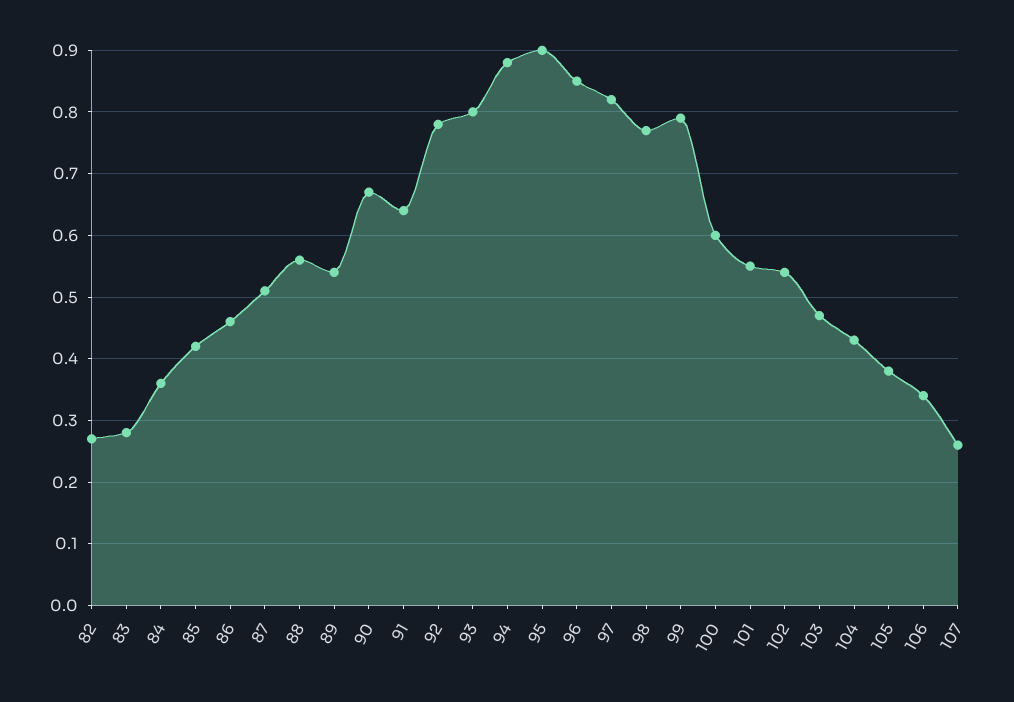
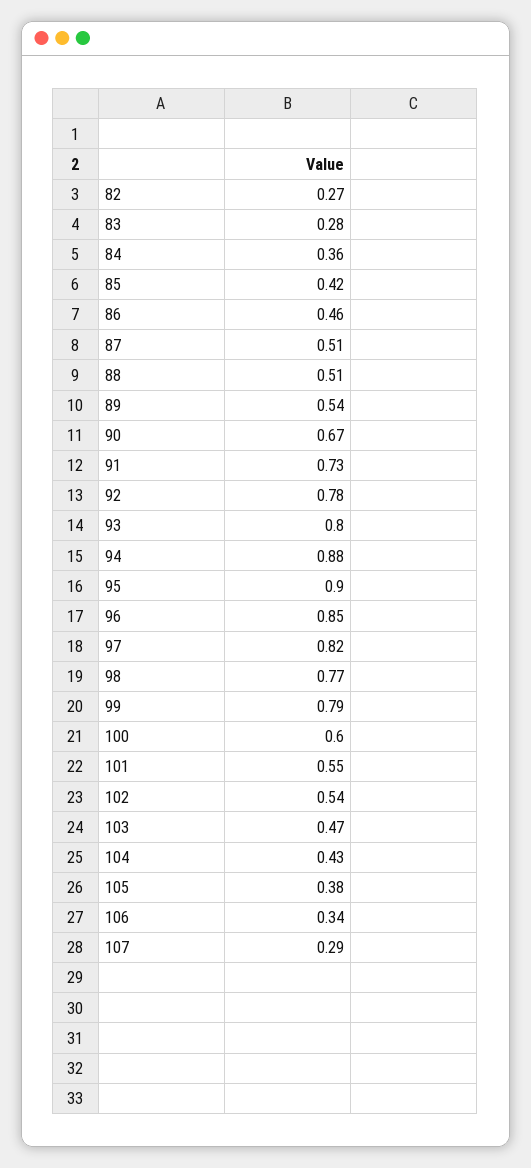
88: 0.56 -> 0.51
91: 0.64 -> 0.73
107: 0.26 -> 0.29

